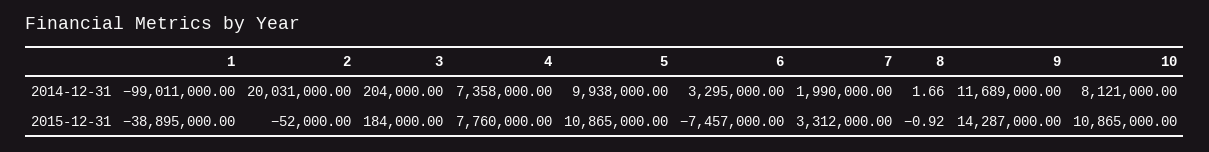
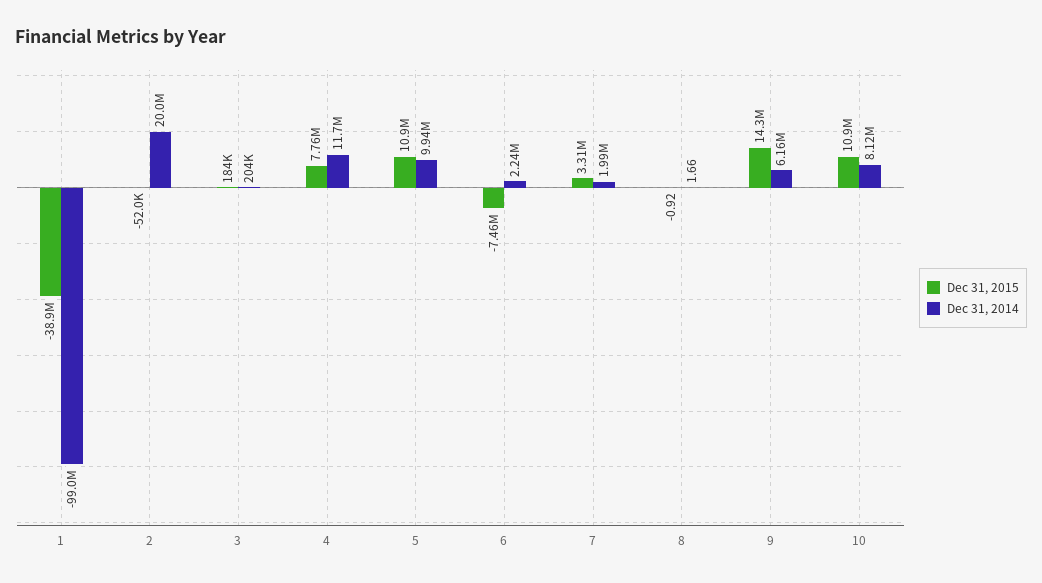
2014-12-31, 4: 7358000 -> 11700000
2014-12-31, 6: 3295000 -> 2240000
2014-12-31, 9: 11689000 -> 6160000

